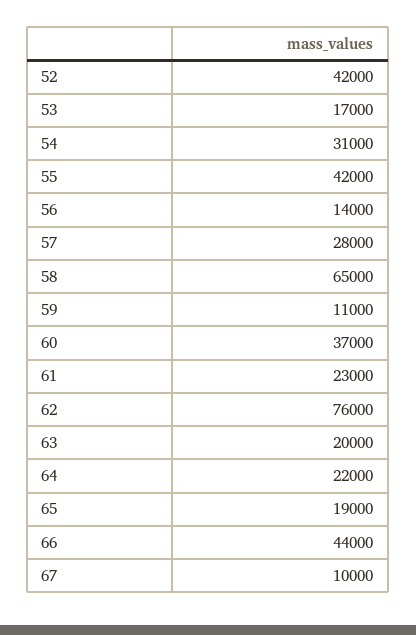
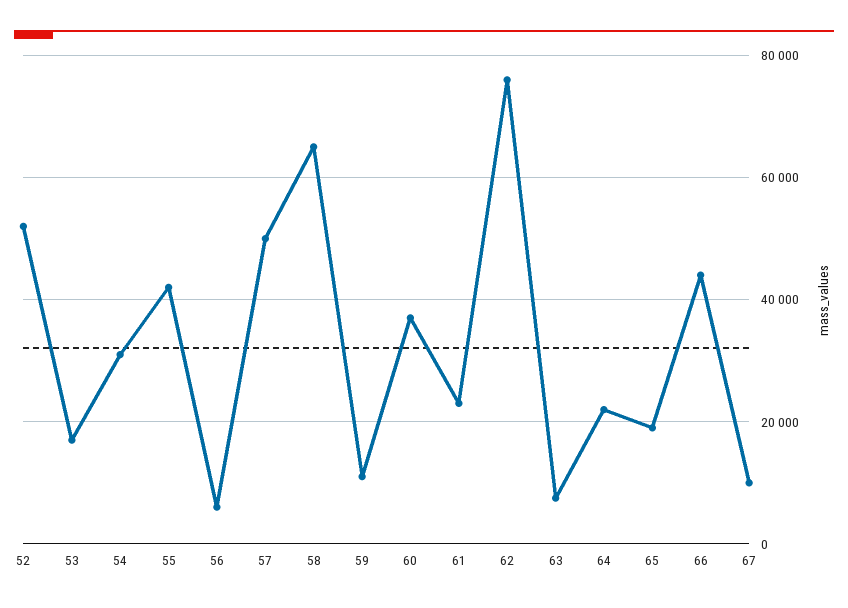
52: 42000 -> 52000
56: 14000 -> 6000
57: 28000 -> 50000
63: 20000 -> 8000

